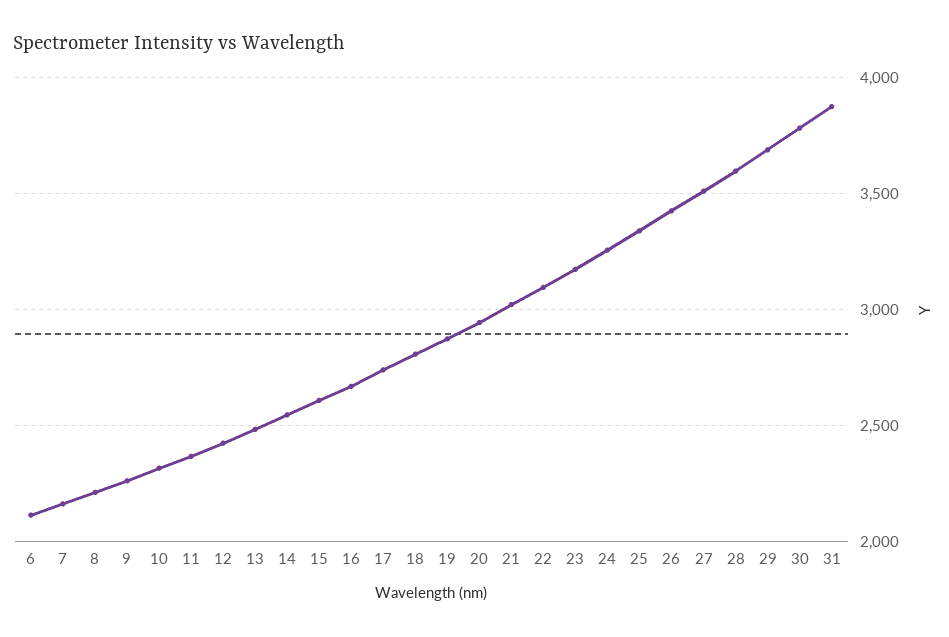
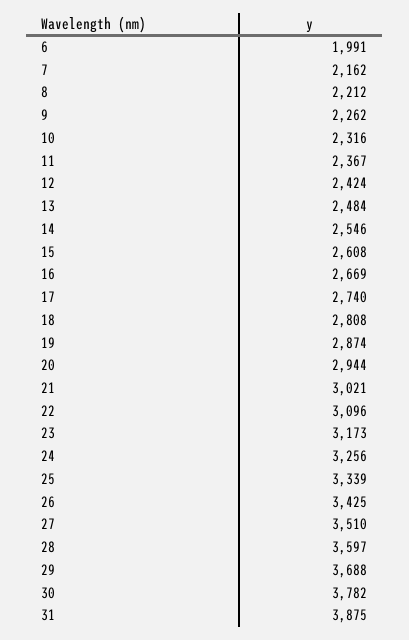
6: 2100 -> 1991

